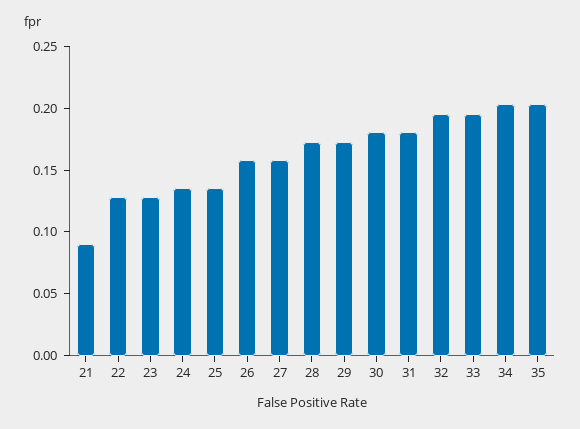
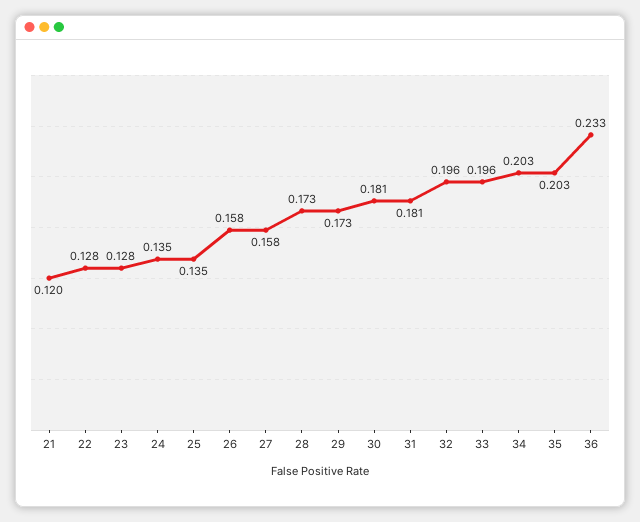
21: 0.09 -> 0.12
36: none -> 0.233

